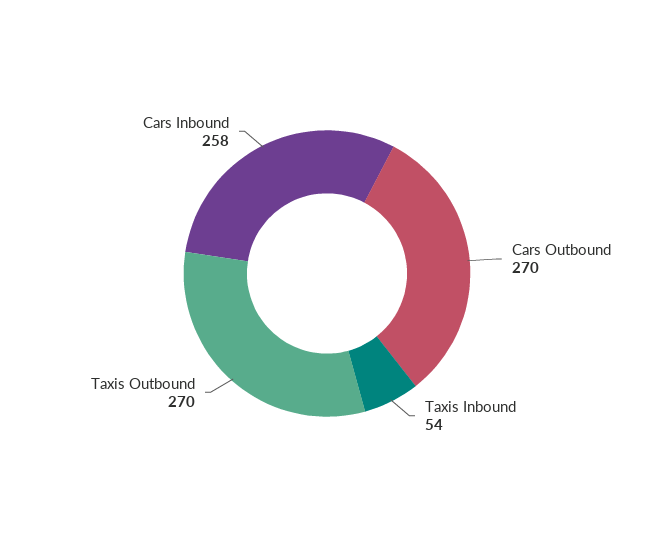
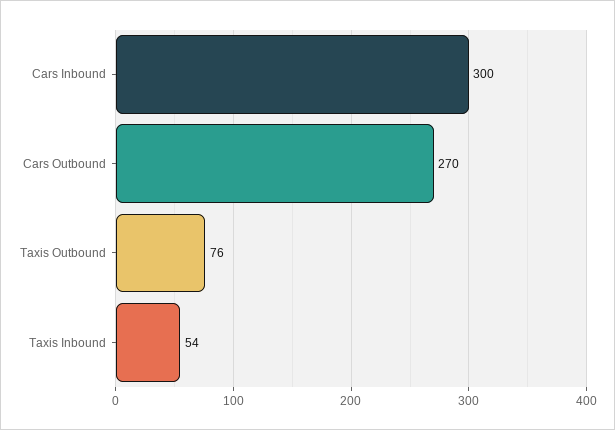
Taxis Outbound: 270 -> 76
Cars Inbound: 258 -> 300

